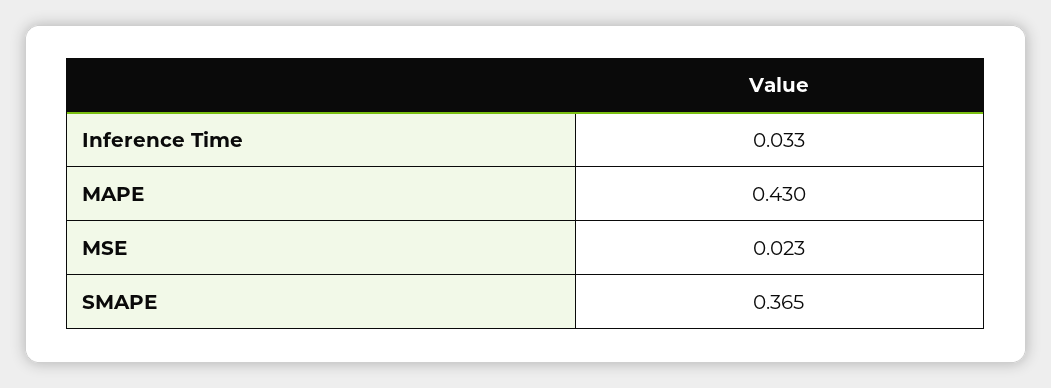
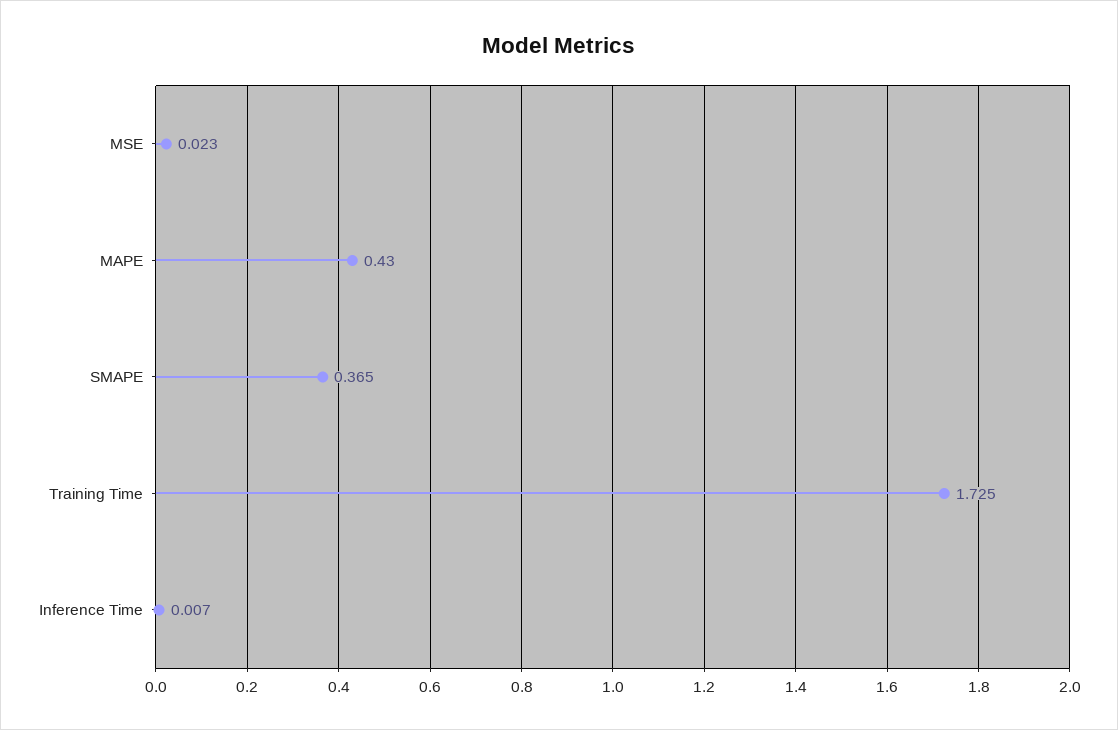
Inference Time: 0.033 -> 0.007
Training Time: none -> 1.725

